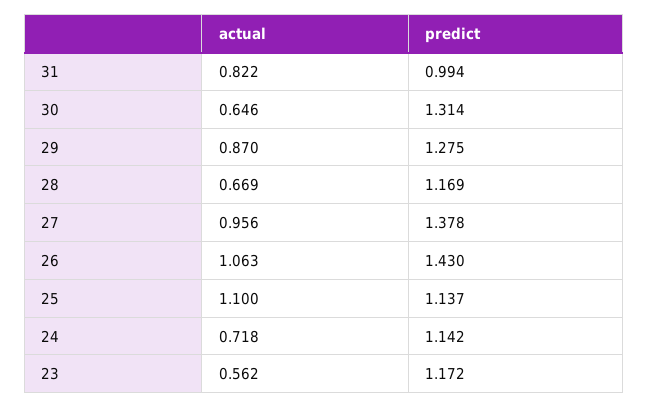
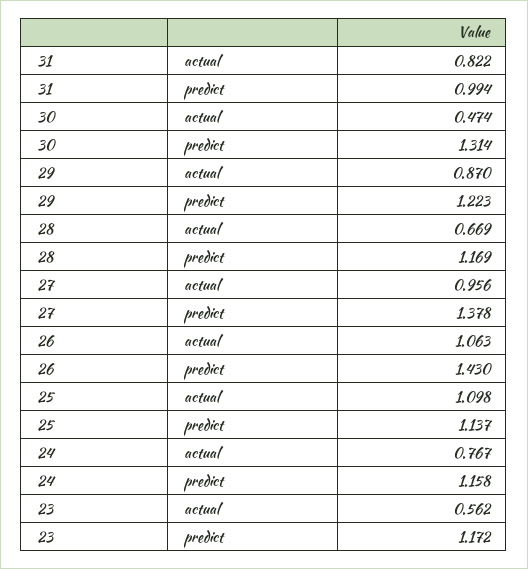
actual, 30: 0.646 -> 0.474
predict, 29: 1.275 -> 1.223
actual, 25: 1.1 -> 1.098
actual, 24: 0.718 -> 0.767
predict, 24: 1.142 -> 1.158

